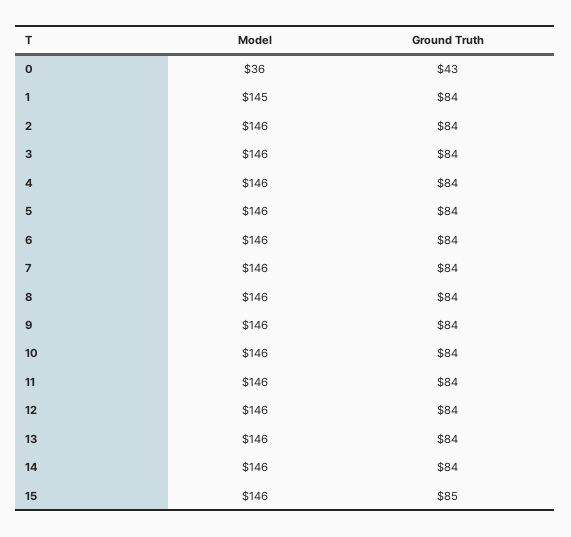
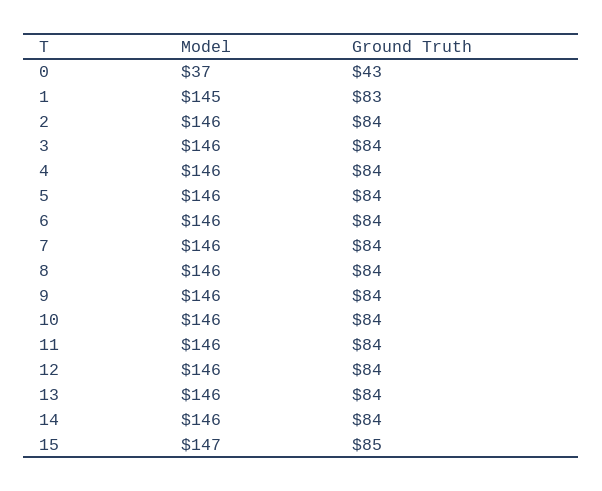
Model, 0: 36 -> 37
Ground Truth, 1: 84 -> 83
Model, 15: 146 -> 147

